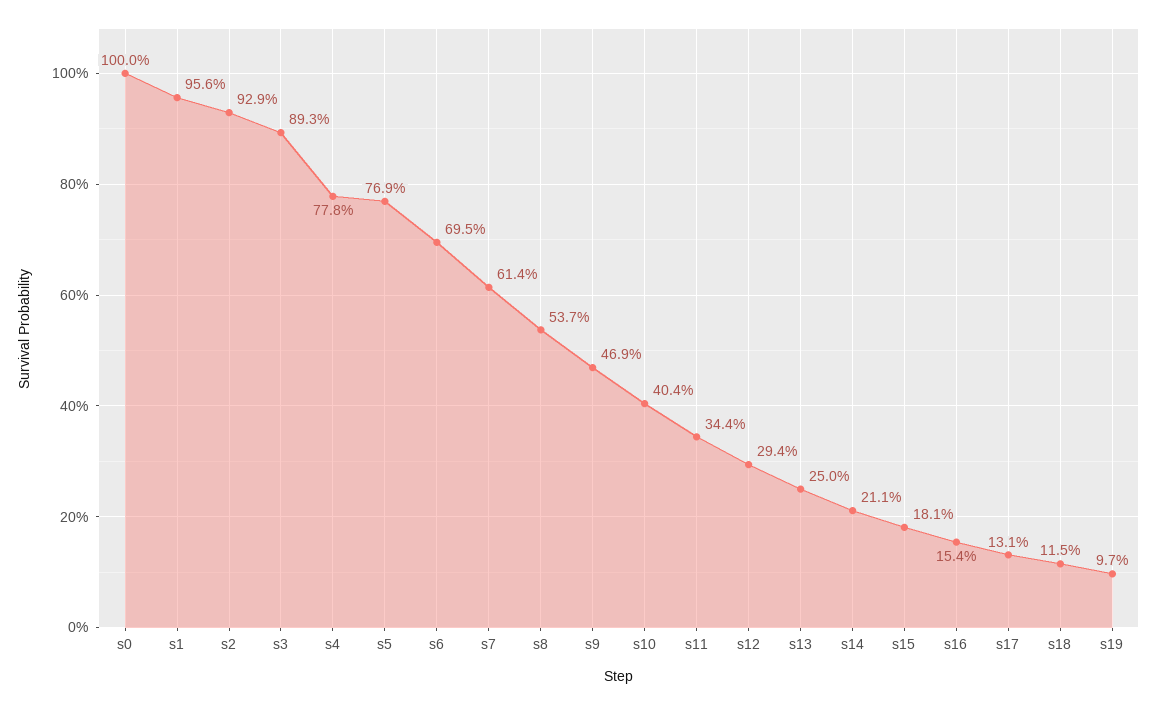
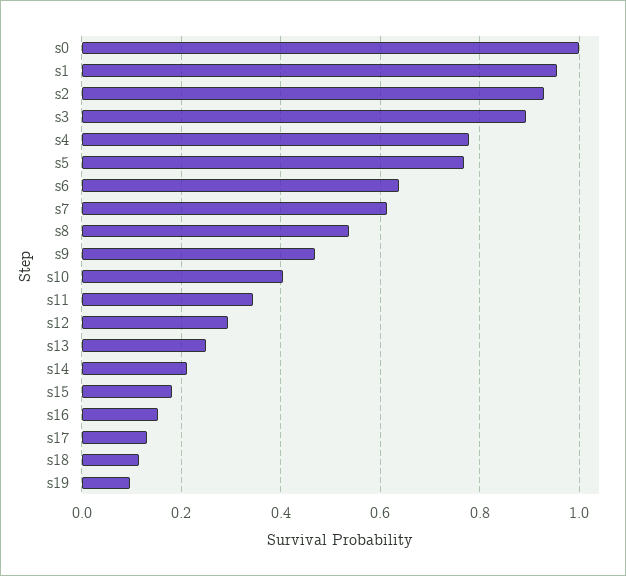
s6: 0.695 -> 0.64

